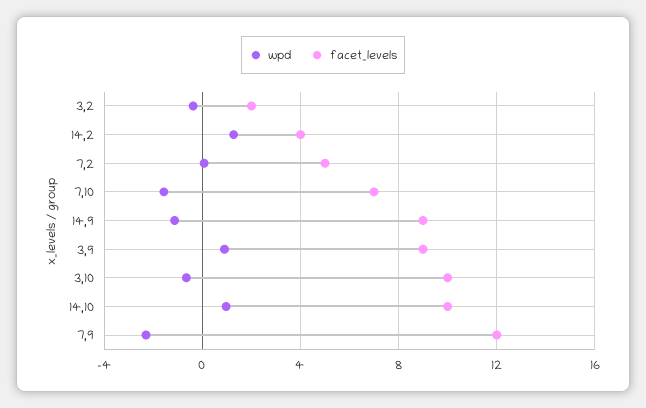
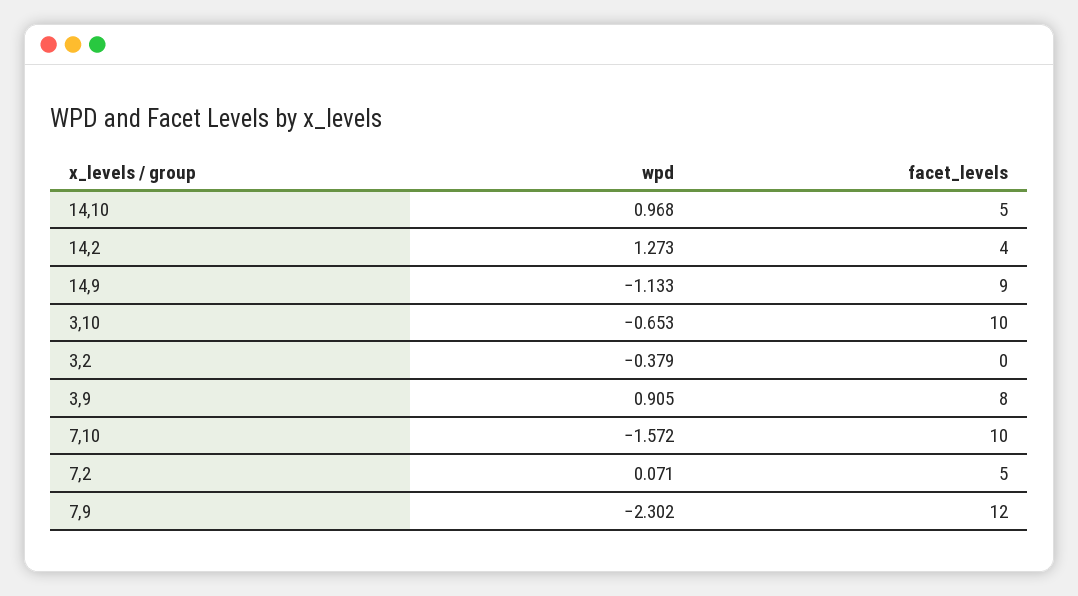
facet_levels, 3,2: 2 -> 0
facet_levels, 7,10: 7 -> 10
facet_levels, 3,9: 9 -> 8
facet_levels, 14,10: 10 -> 5

